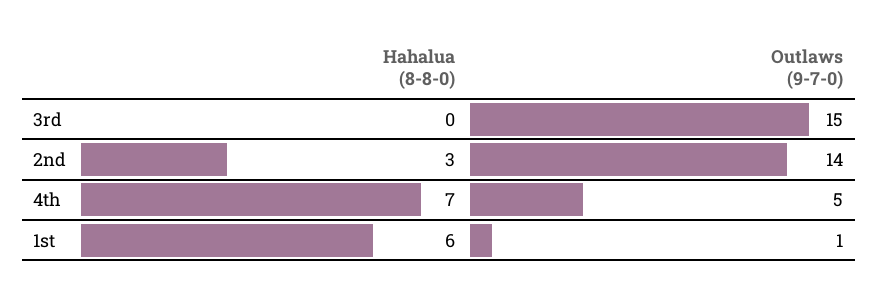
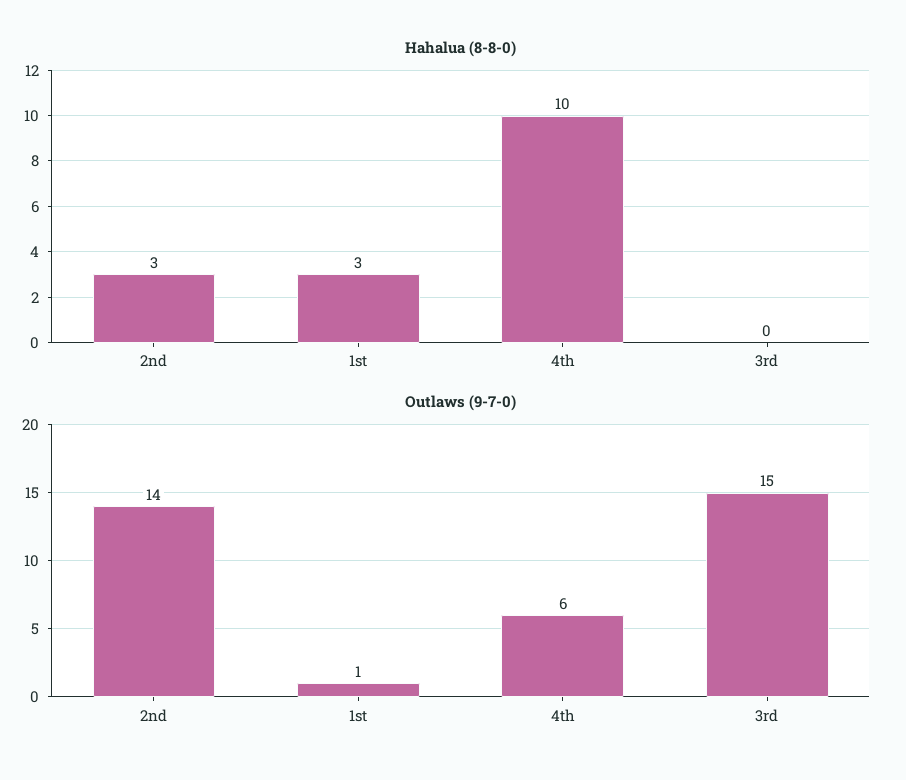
Hahalua (8-8-0), 4th: 7 -> 10
Outlaws (9-7-0), 4th: 5 -> 6
Hahalua (8-8-0), 1st: 6 -> 3

